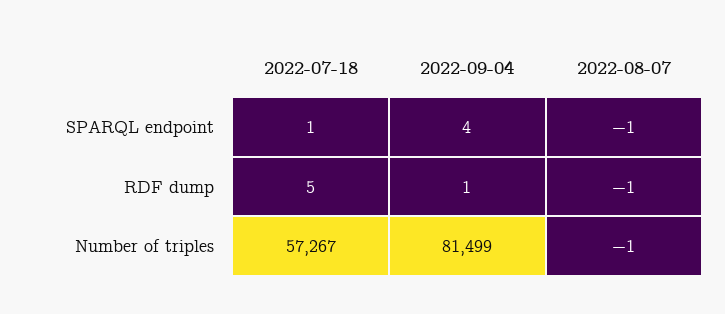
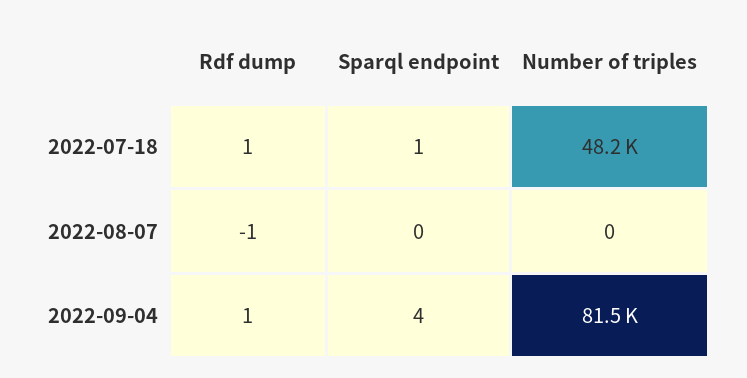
2022-08-07, SPARQL endpoint: -1 -> 0
2022-07-18, RDF dump: 5 -> 1
2022-07-18, Number of triples: 57267 -> 48200
2022-08-07, Number of triples: -1 -> 0

